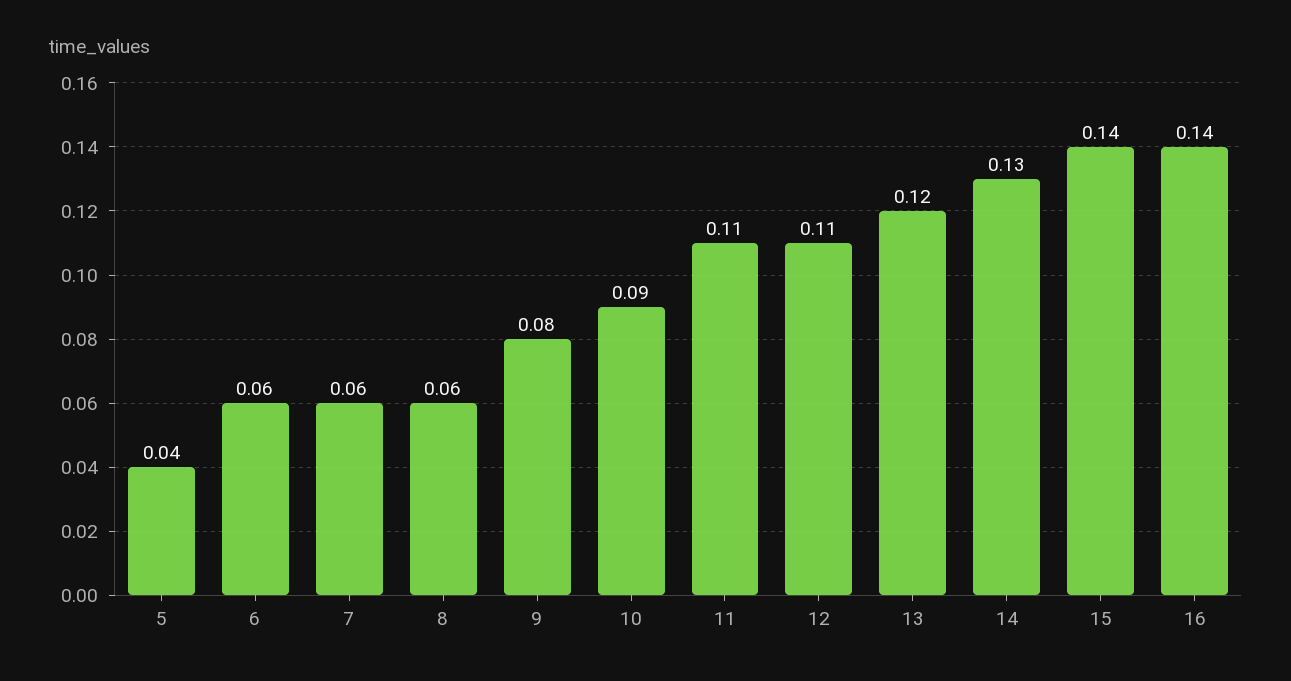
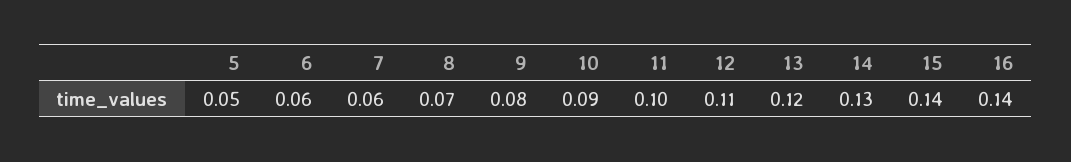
5: 0.04 -> 0.05
8: 0.06 -> 0.07
11: 0.11 -> 0.1

